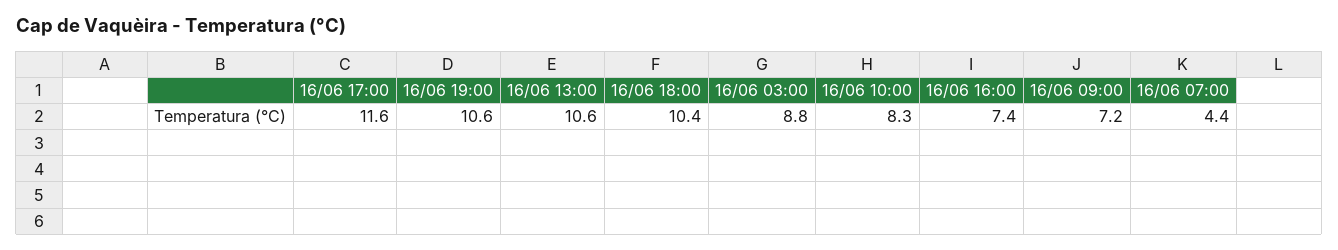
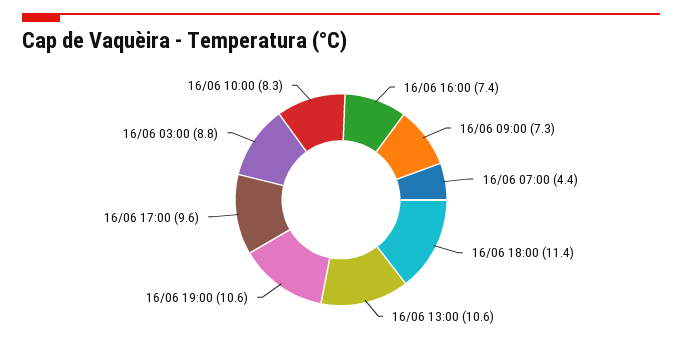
16/06 17:00: 11.6 -> 9.6
16/06 18:00: 10.4 -> 11.4
16/06 09:00: 7.2 -> 7.3

